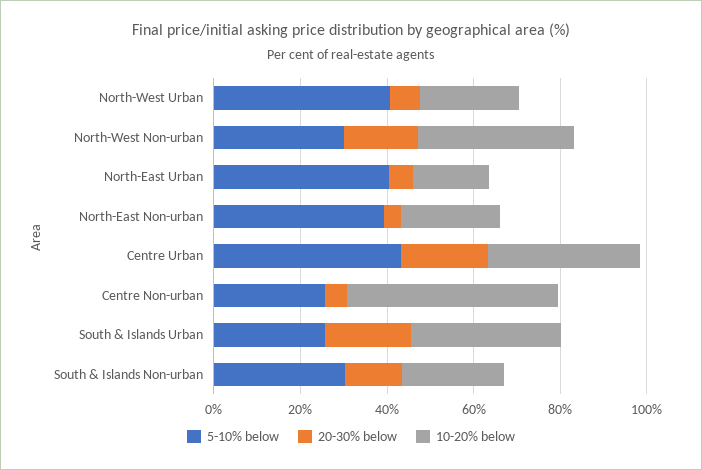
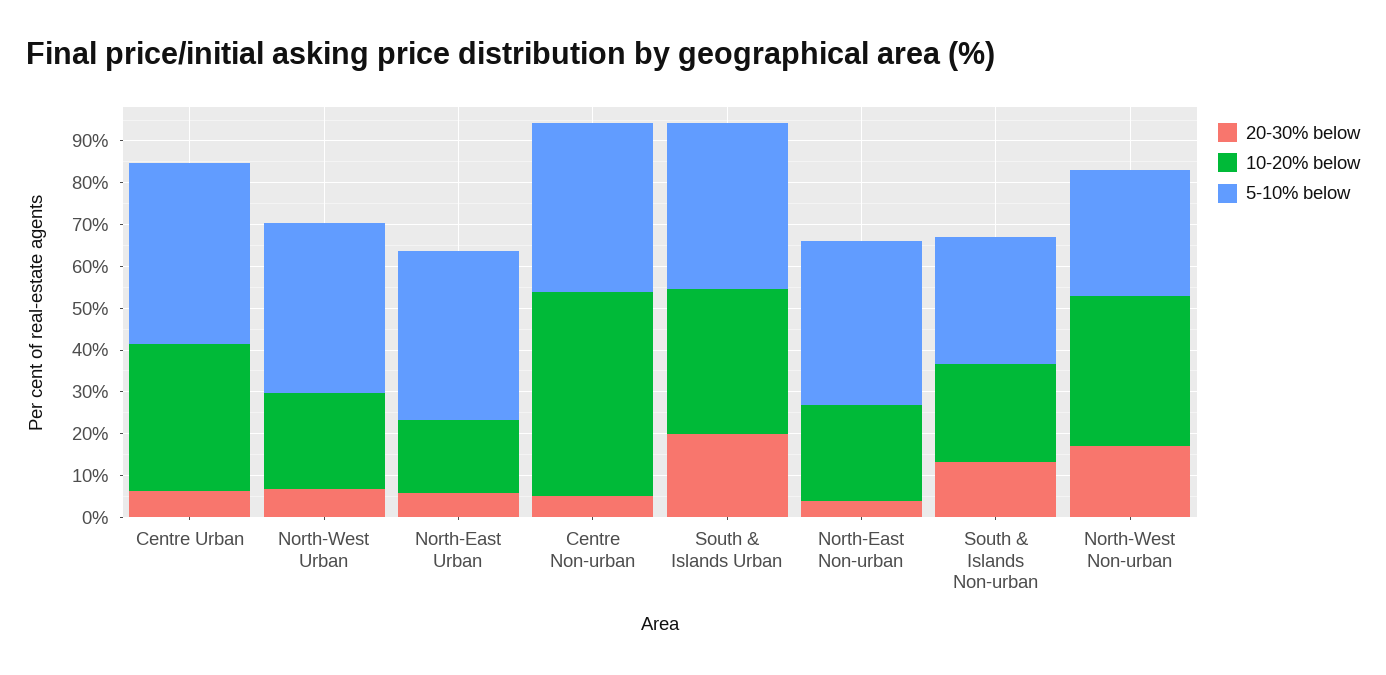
20-30% below, Centre Urban: 20 -> 6
5-10% below, Centre Non-urban: 25 -> 40
5-10% below, South & Islands Urban: 25 -> 40

